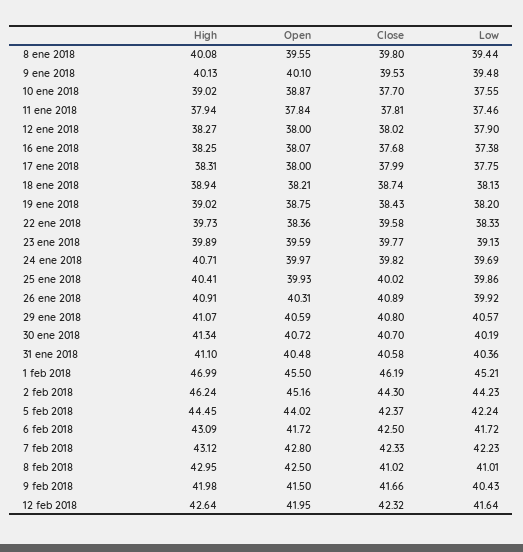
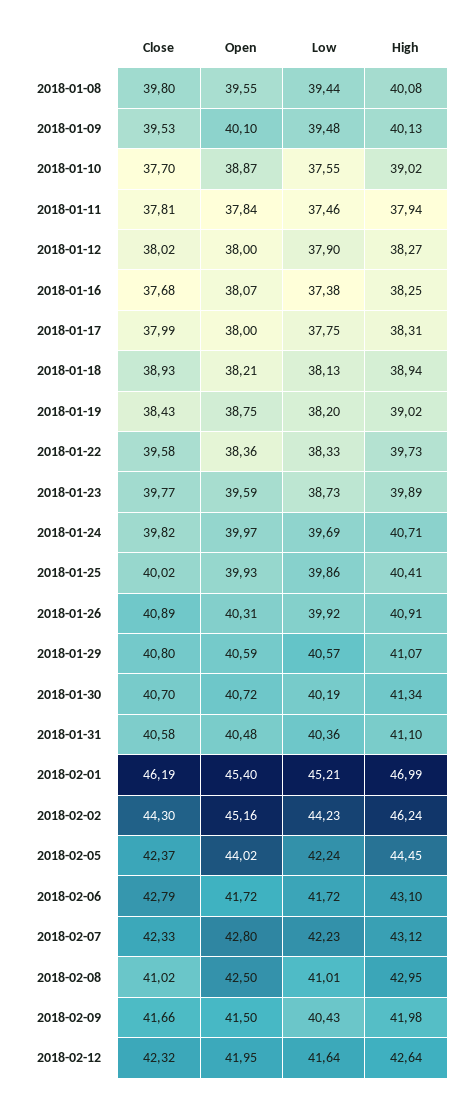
Close, 18 ene 2018: 38.74 -> 38.93
Low, 23 ene 2018: 39.13 -> 38.73
Open, 1 feb 2018: 45.5 -> 45.4
High, 6 feb 2018: 43.09 -> 43.1
Close, 6 feb 2018: 42.5 -> 42.79

